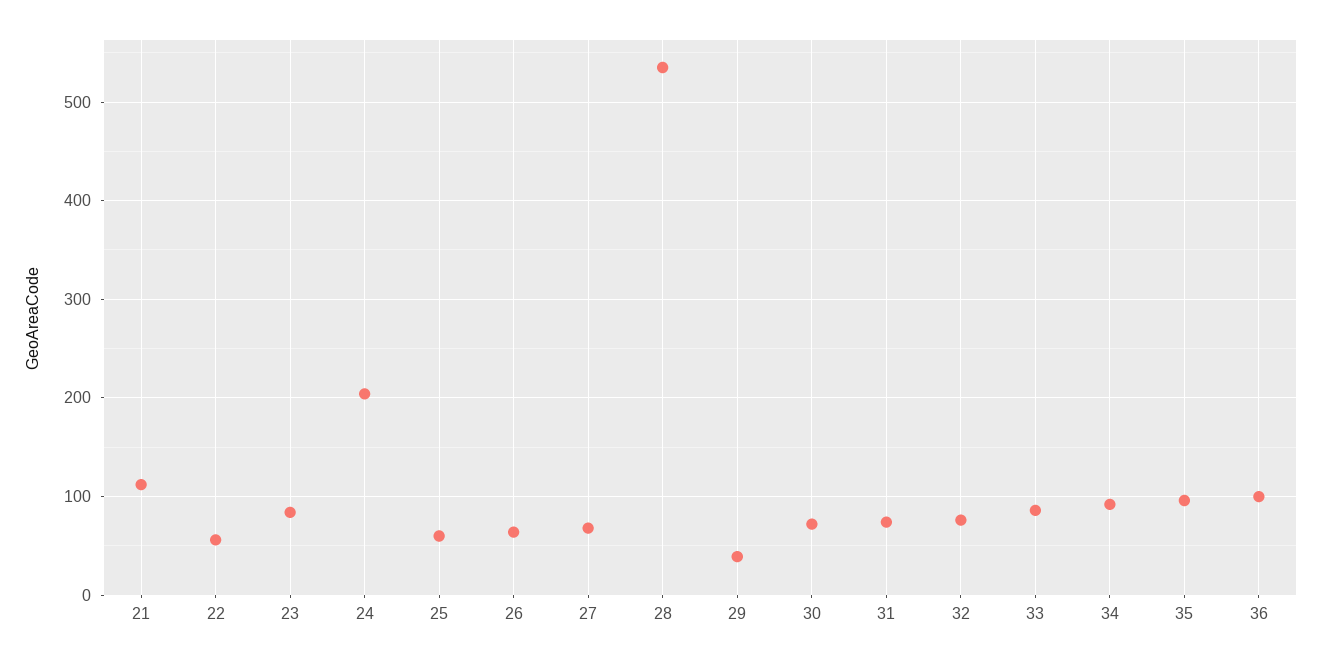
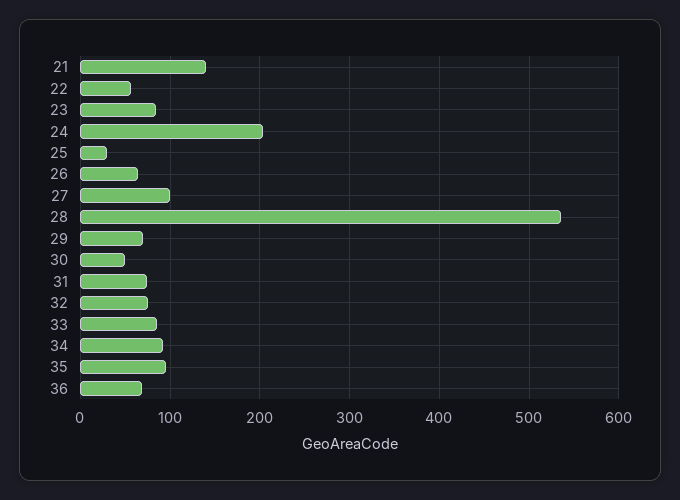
21: 110 -> 140
25: 60 -> 30
27: 70 -> 100
29: 40 -> 70
30: 70 -> 50
36: 100 -> 70

